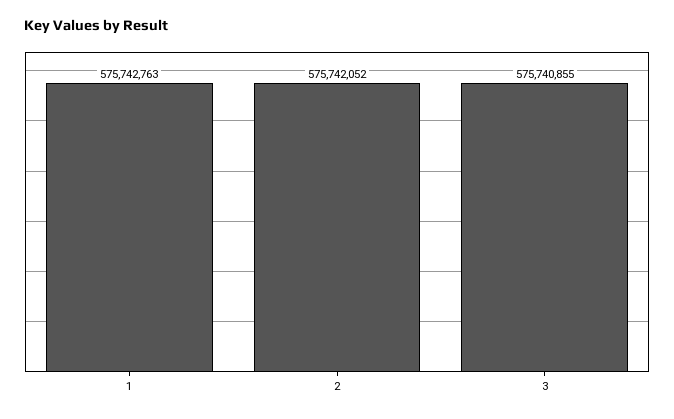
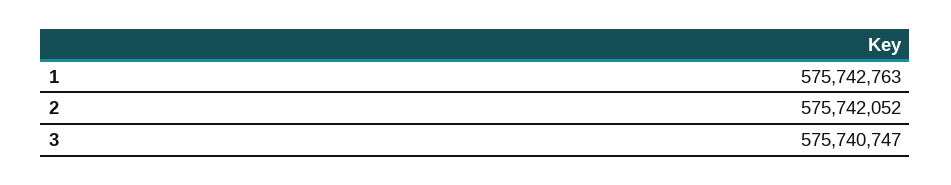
3: 575740855 -> 575740747

